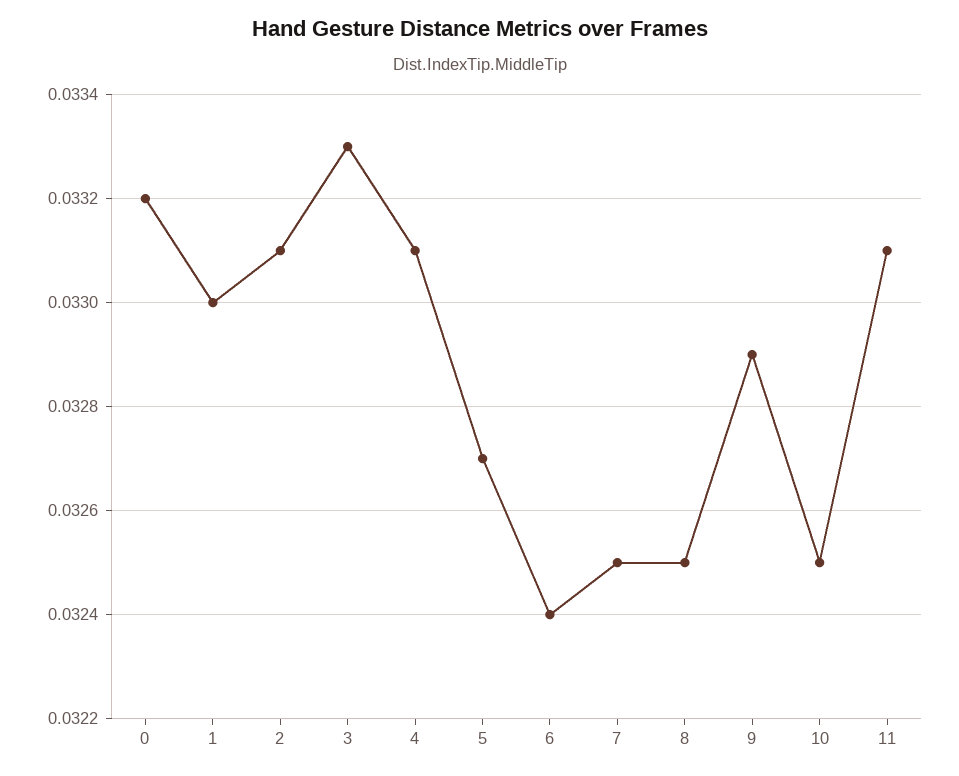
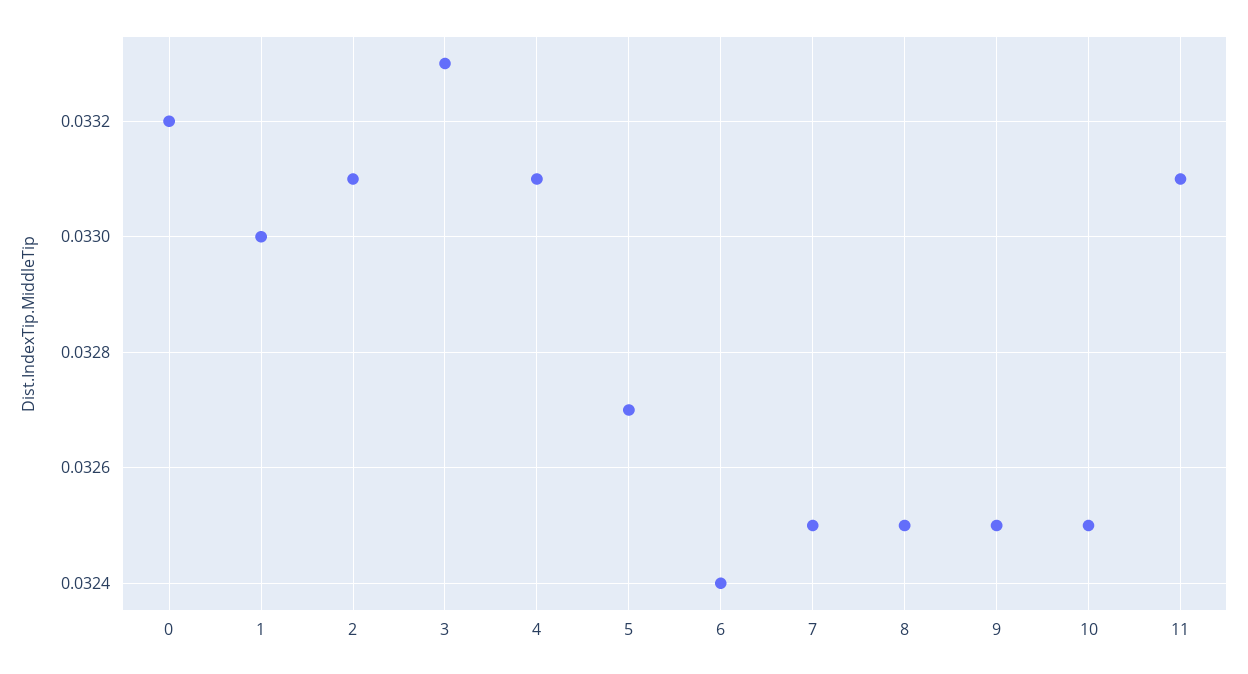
9: 0.0329 -> 0.0325

